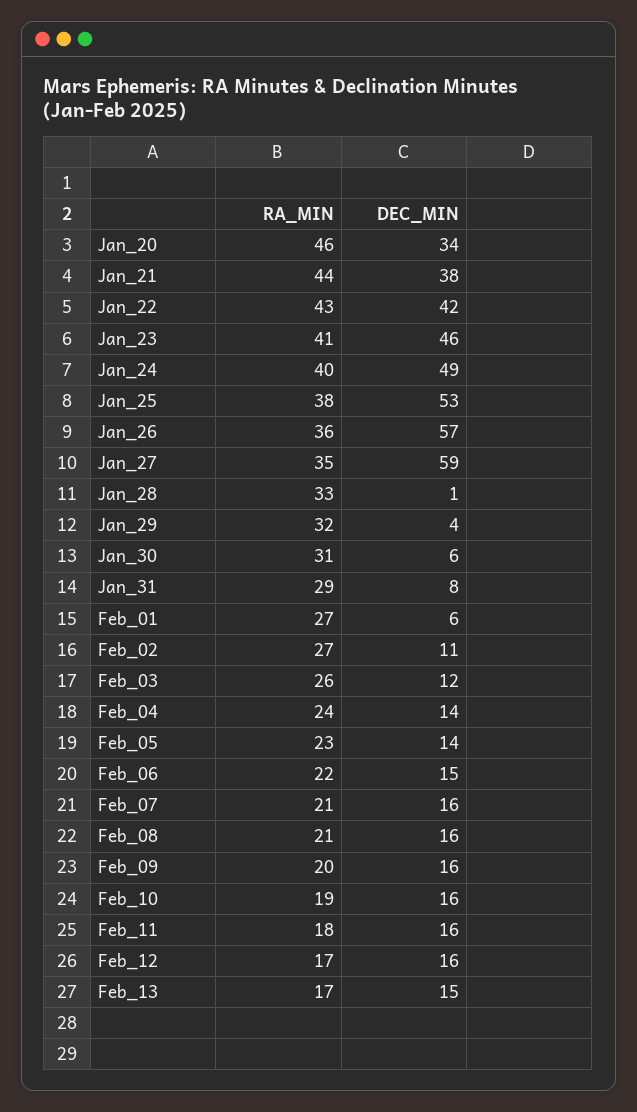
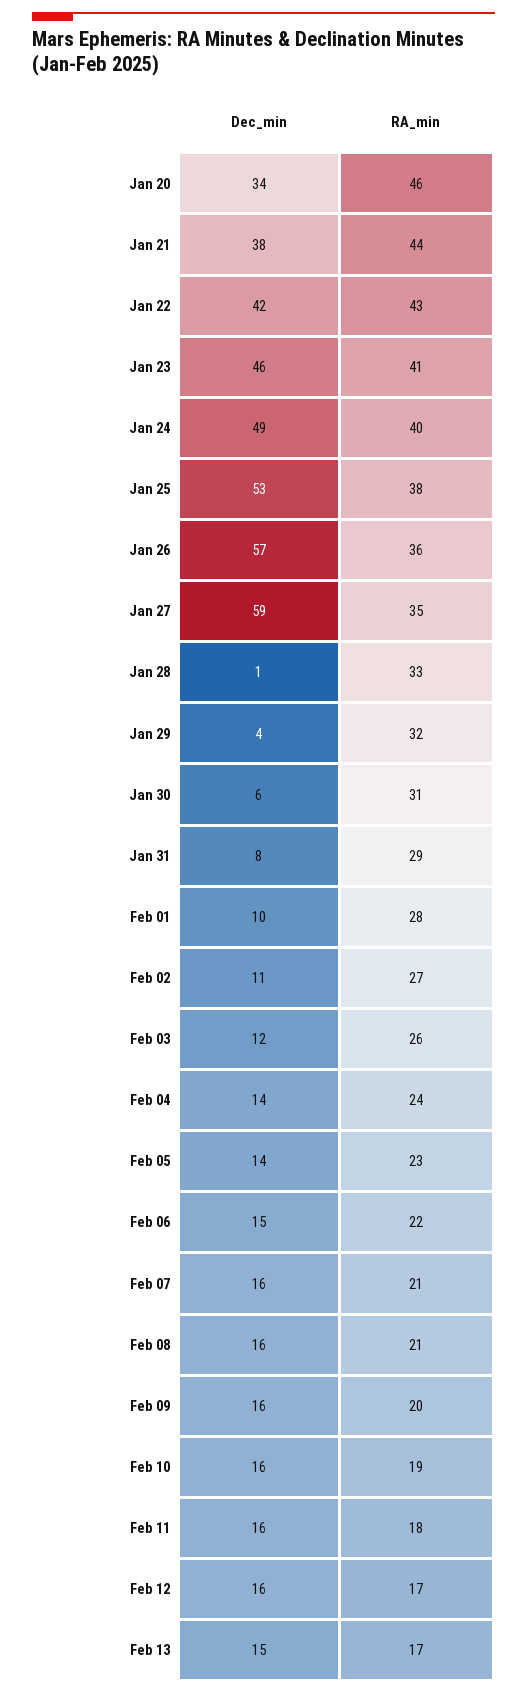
RA_MIN, Feb_01: 27 -> 28
DEC_MIN, Feb_01: 6 -> 10

